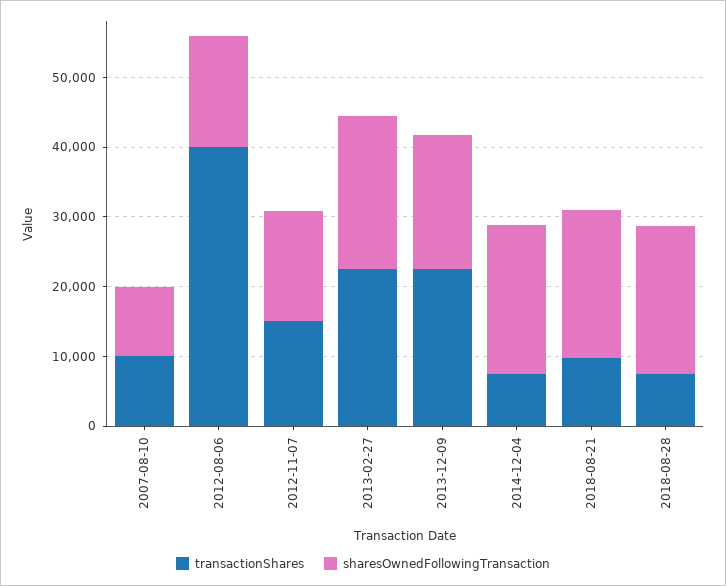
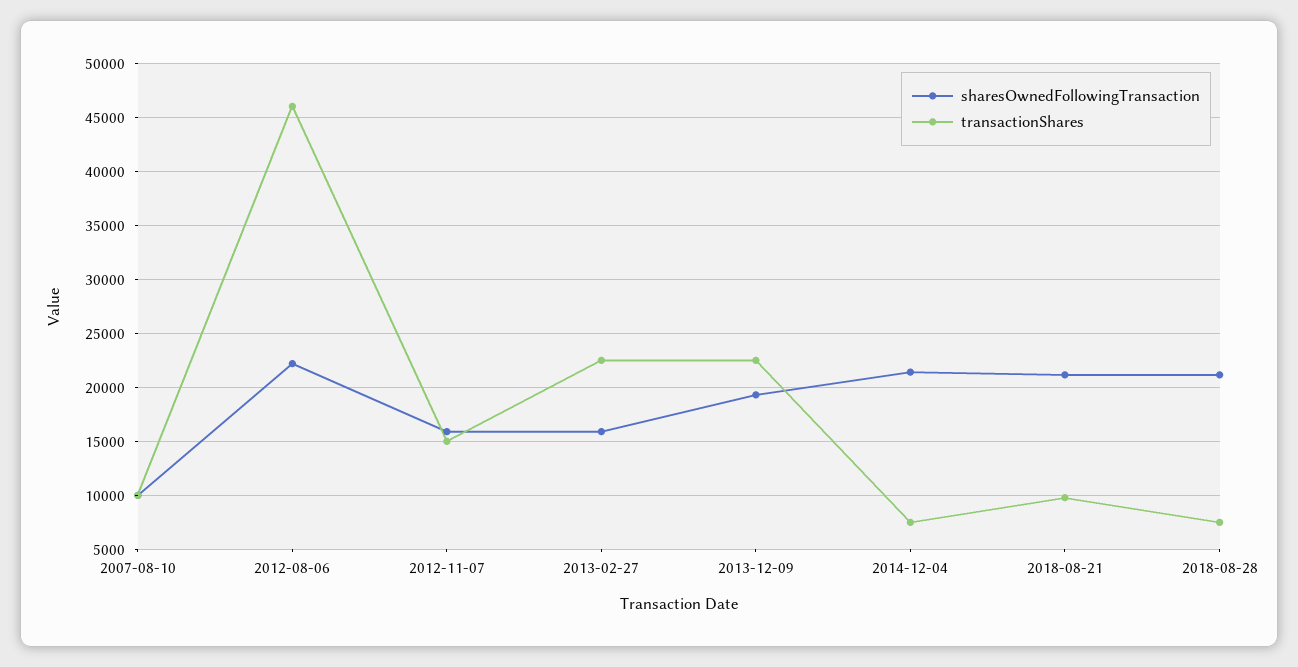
transactionShares, 2012-08-06: 40000 -> 46000
sharesOwnedFollowingTransaction, 2012-08-06: 16000 -> 22000
sharesOwnedFollowingTransaction, 2013-02-27: 22000 -> 16000

